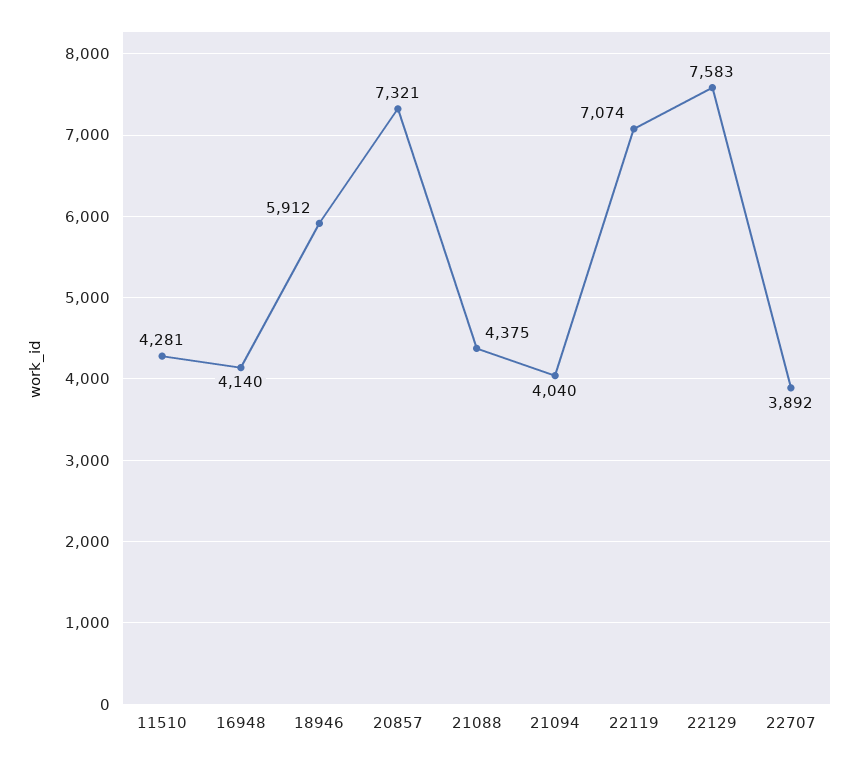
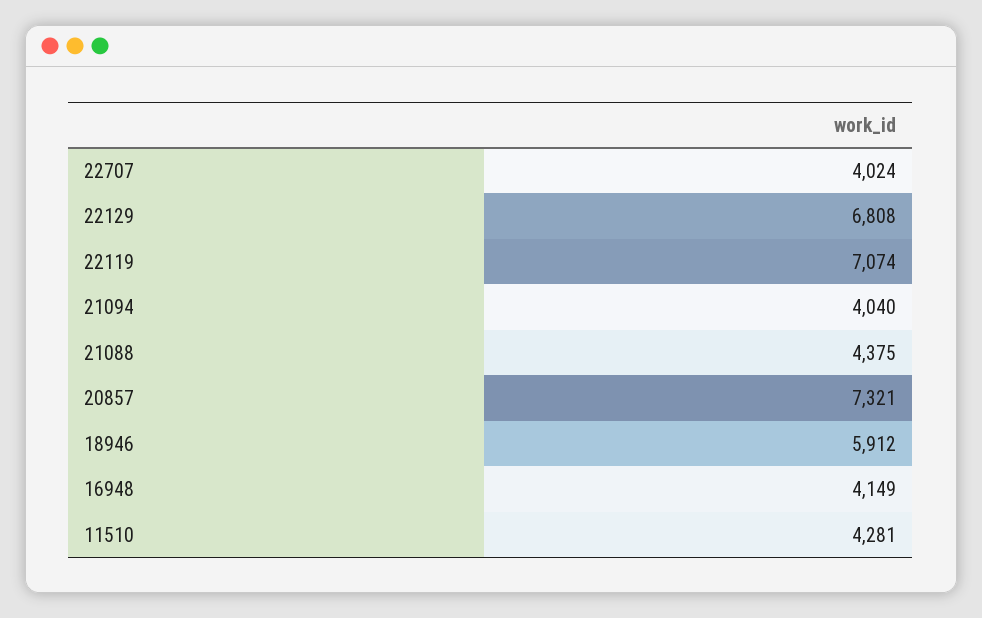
16948: 4140 -> 4149
22129: 7583 -> 6808
22707: 3892 -> 4024

